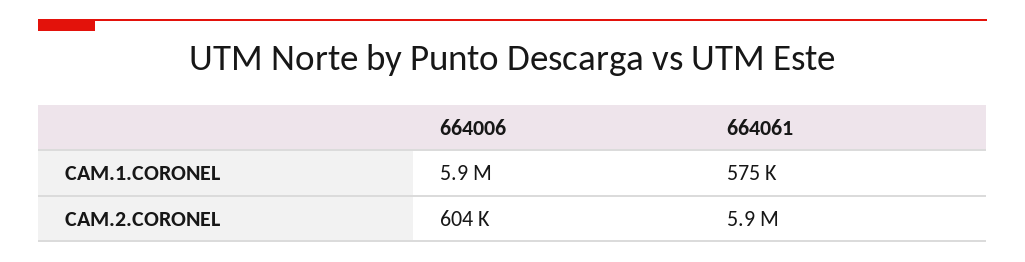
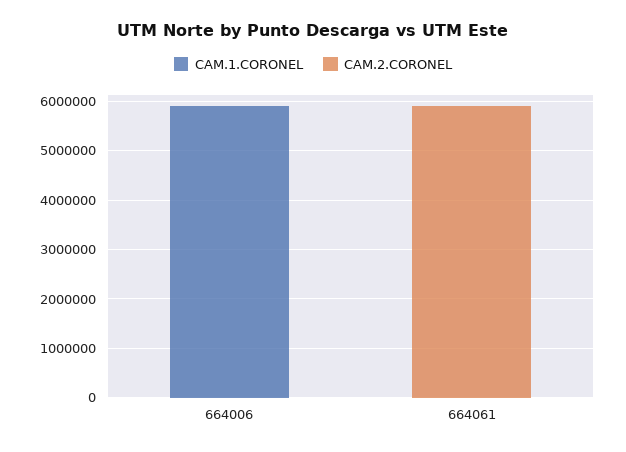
CAM.1.CORONEL, 664061: 575000 -> 0
CAM.2.CORONEL, 664006: 604000 -> 0

